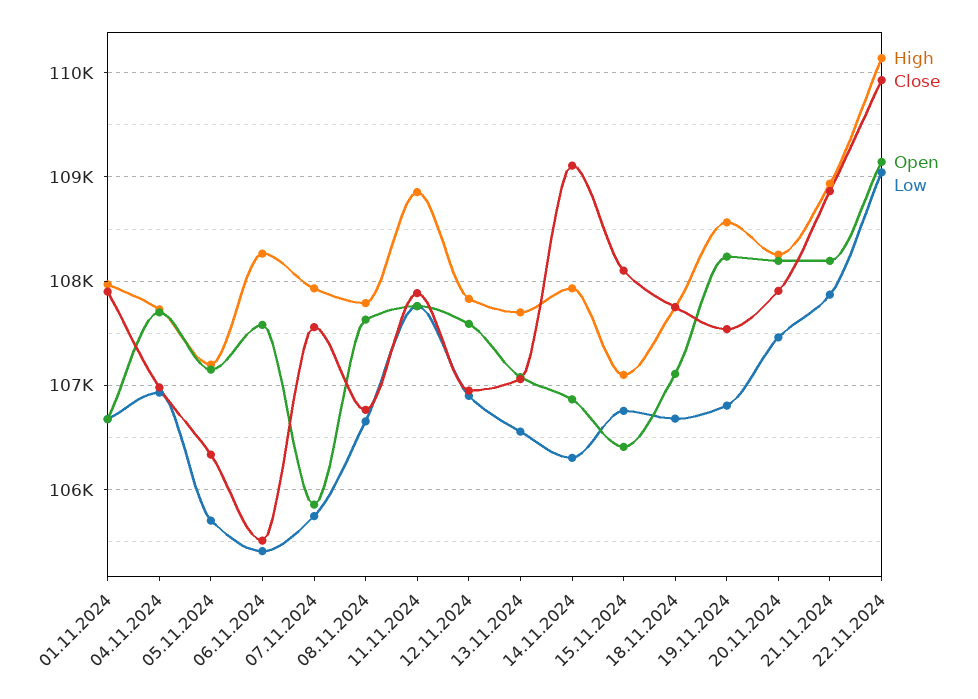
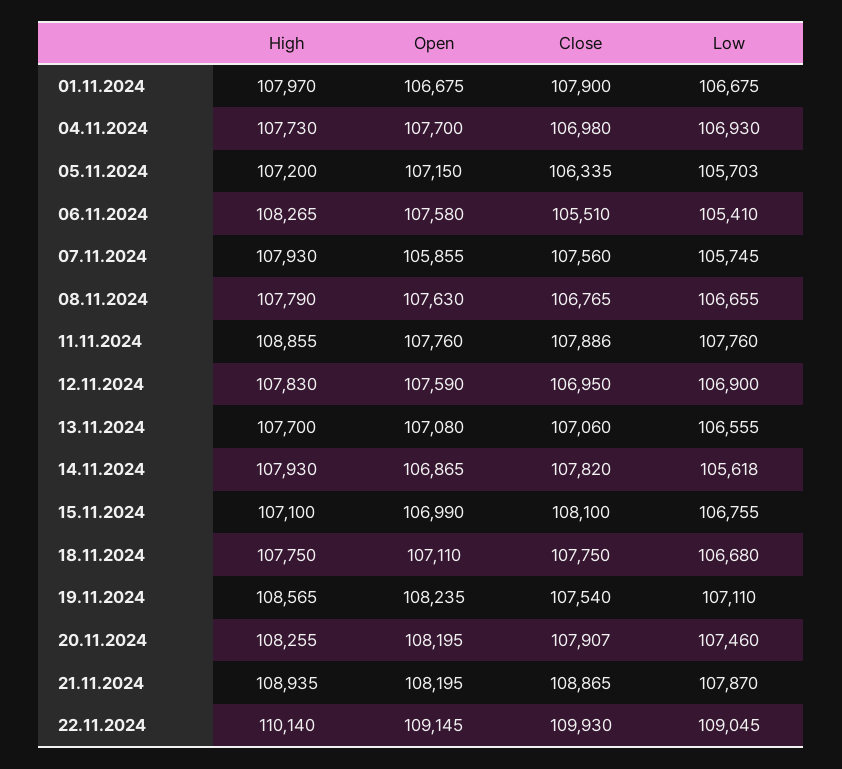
Close, 14.11.2024: 109100 -> 107820
Low, 14.11.2024: 106300 -> 105618
Open, 15.11.2024: 106400 -> 106990
Low, 19.11.2024: 106800 -> 107110

